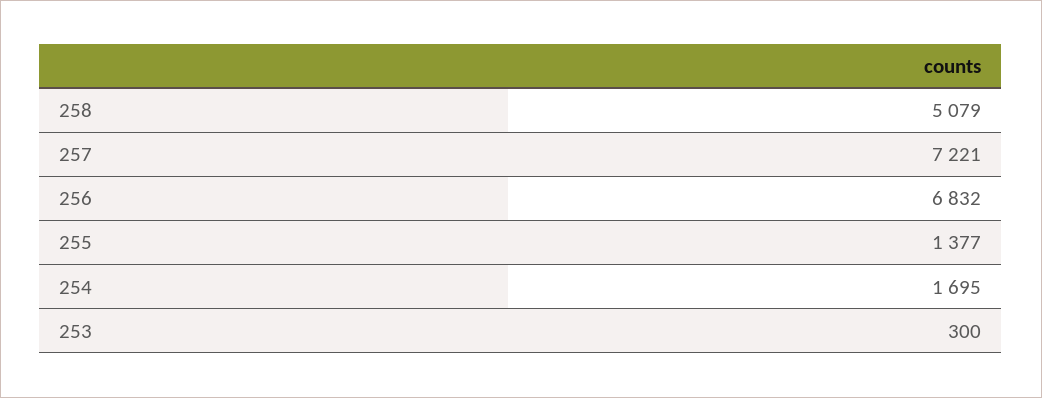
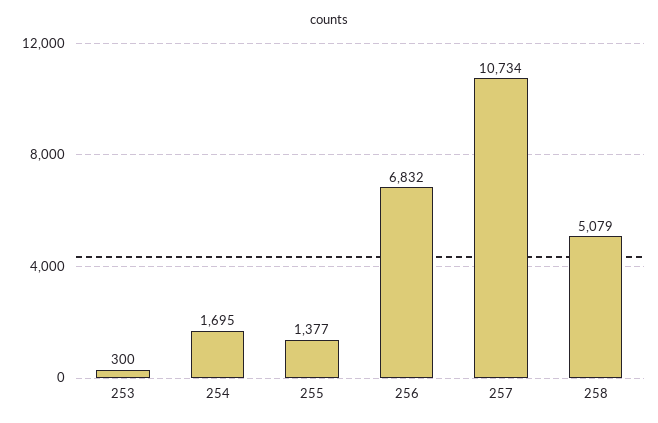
257: 7221 -> 10734

